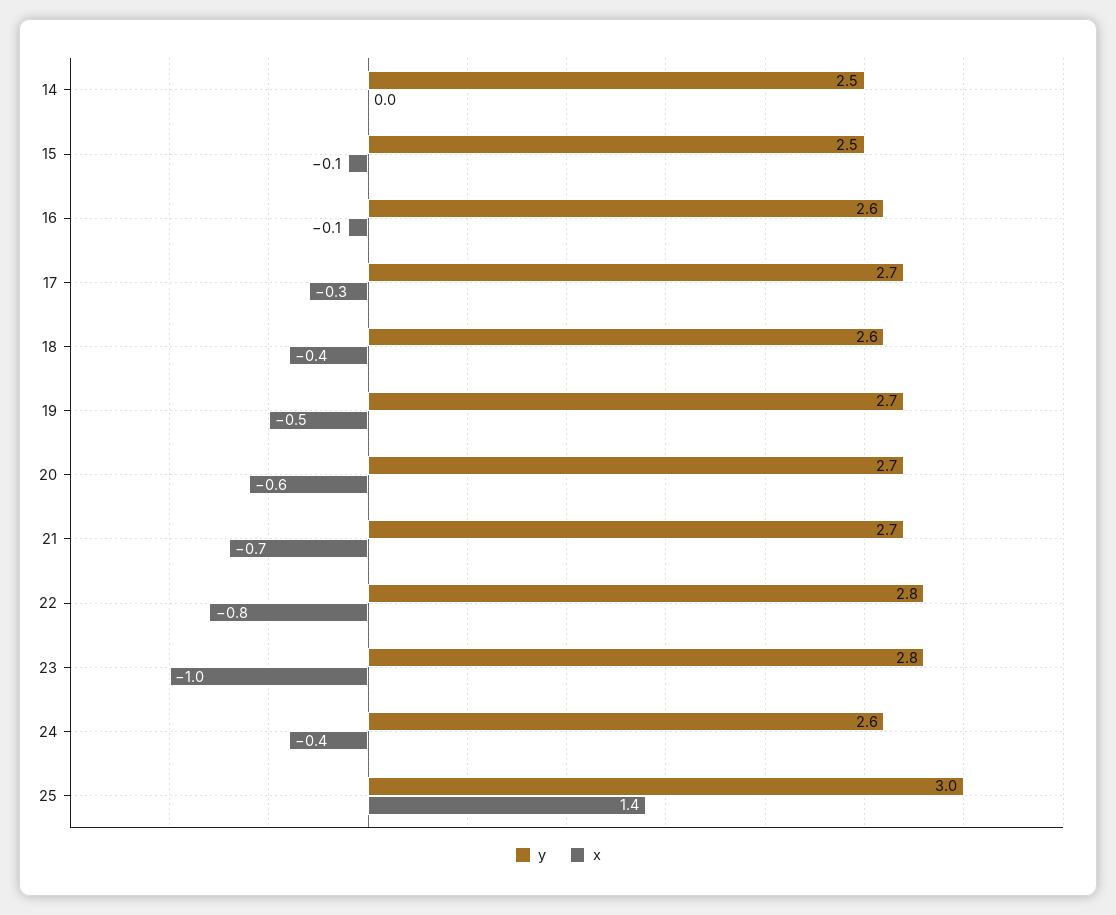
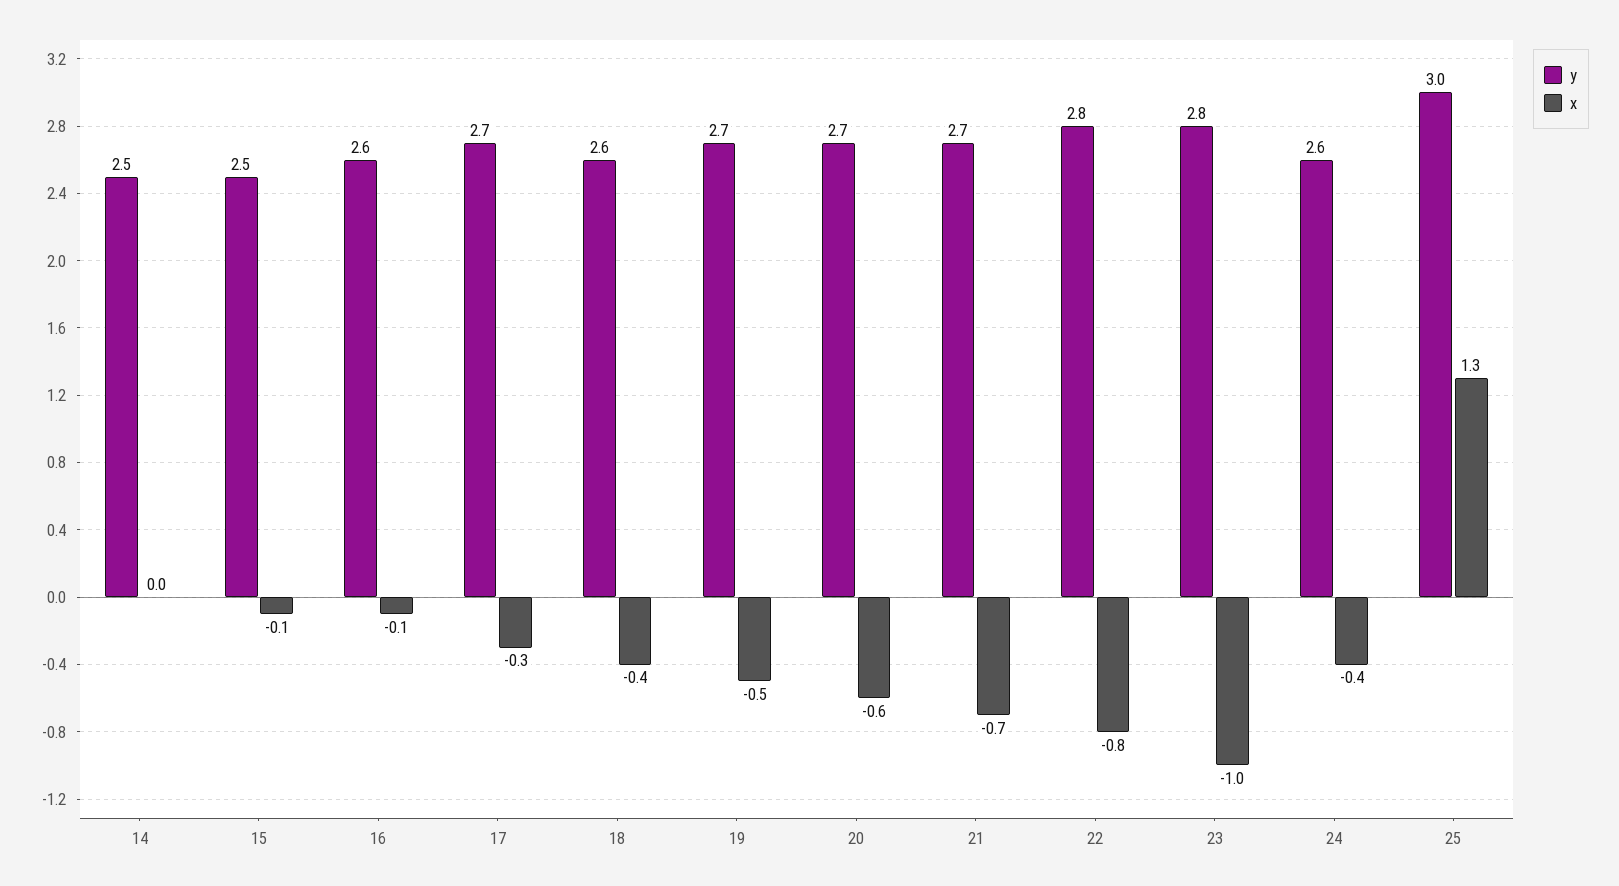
x, 25: 1.4 -> 1.3

